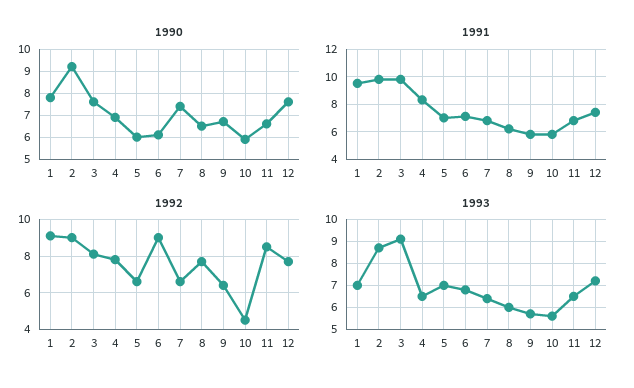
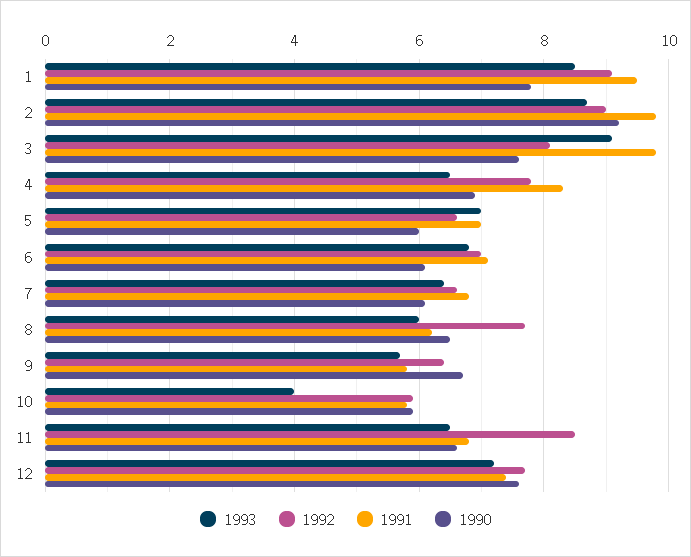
1990, 7: 7.5 -> 6
1992, 6: 9 -> 7
1992, 10: 4.5 -> 6
1993, 1: 7 -> 8.5
1993, 10: 5.5 -> 4

